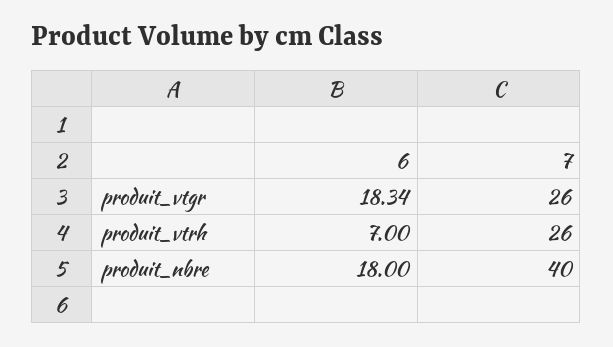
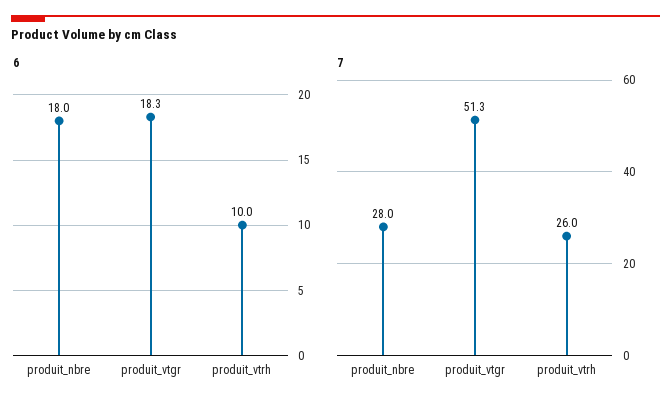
7, produit_vtgr: 26 -> 51.3
6, produit_vtrh: 7 -> 10
7, produit_nbre: 40 -> 28

